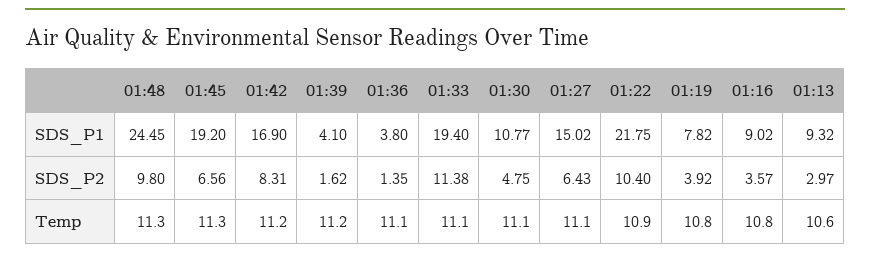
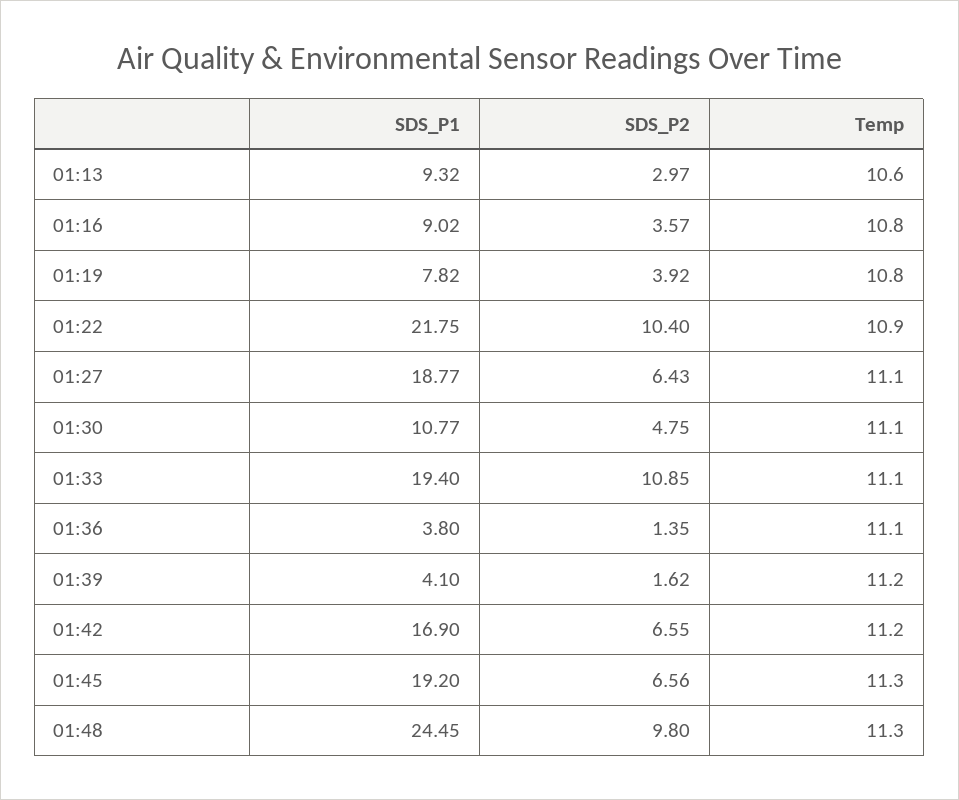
01:27, SDS_P1: 15.02 -> 18.77
01:42, SDS_P2: 8.31 -> 6.55
01:33, SDS_P2: 11.38 -> 10.85

